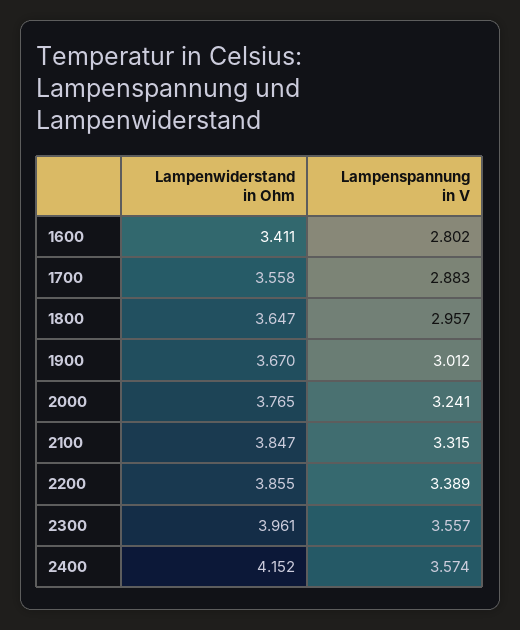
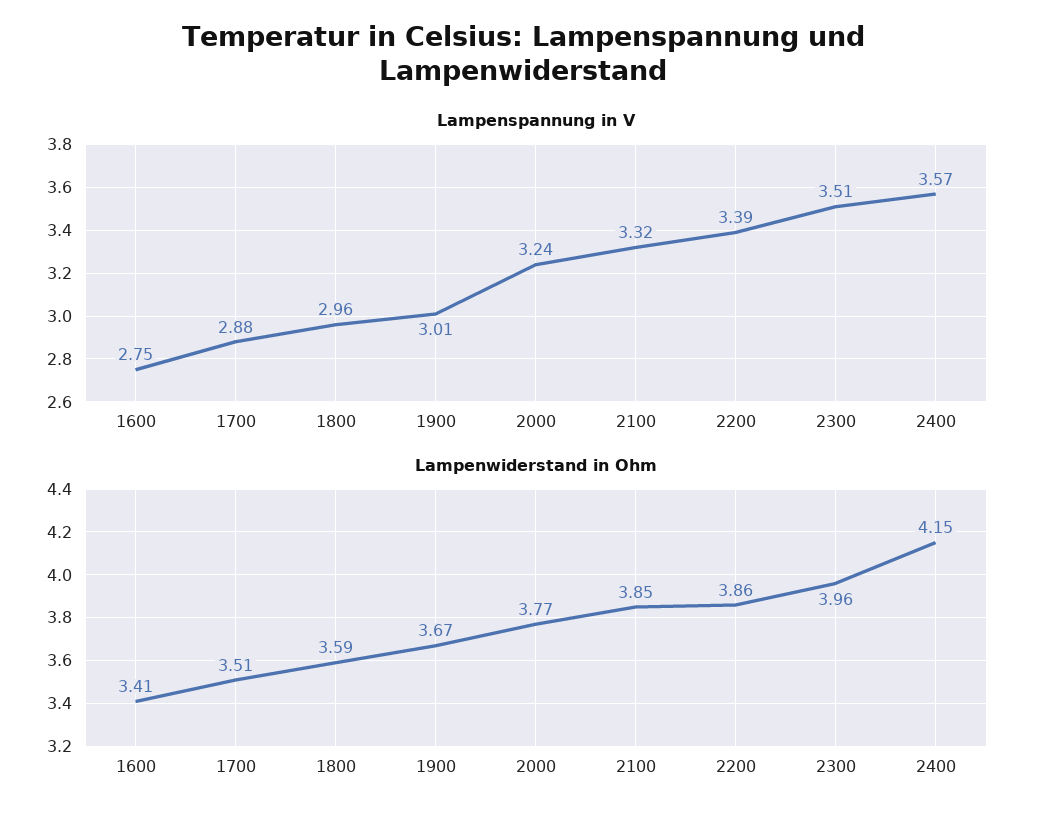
Lampenspannung in V, 1600: 2.802 -> 2.75
Lampenwiderstand in Ohm, 1700: 3.558 -> 3.51
Lampenwiderstand in Ohm, 1800: 3.647 -> 3.59
Lampenspannung in V, 2300: 3.557 -> 3.51

